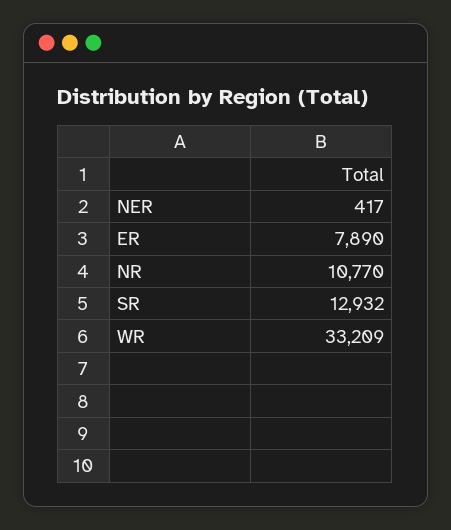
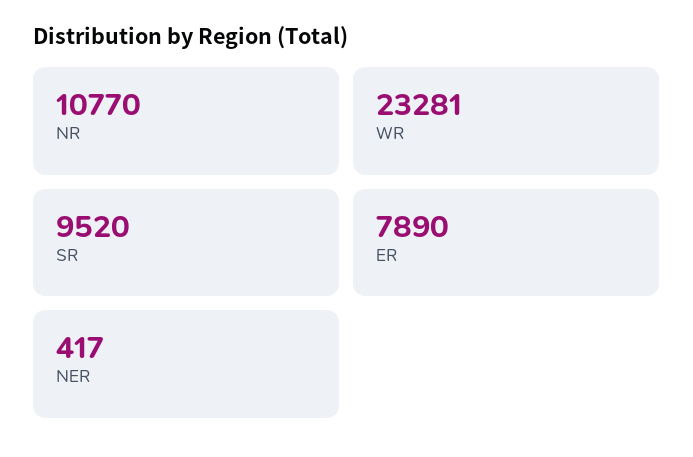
SR: 12932 -> 9520
WR: 33209 -> 23281

